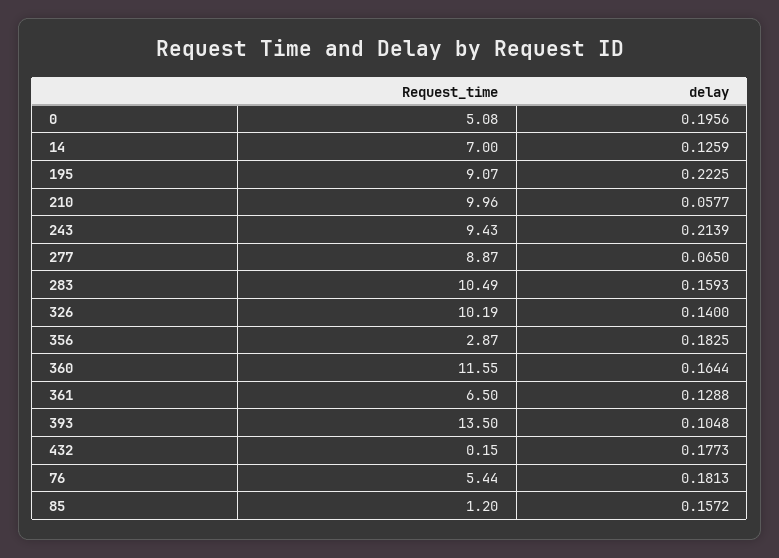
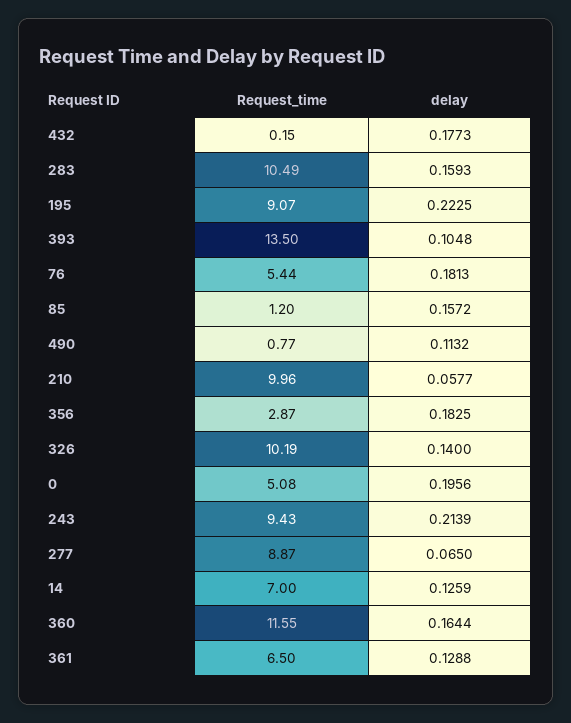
Request_time, 490: none -> 0.77
delay, 490: none -> 0.1132

